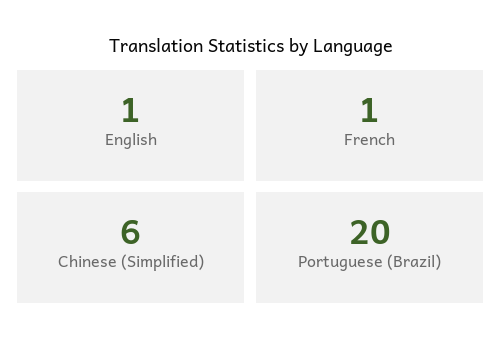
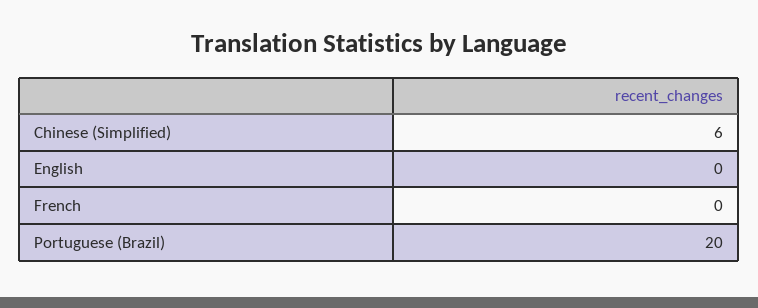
English: 1 -> 0
French: 1 -> 0

